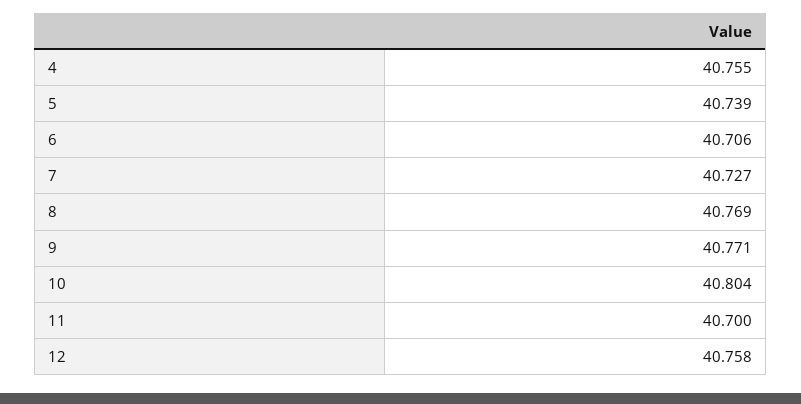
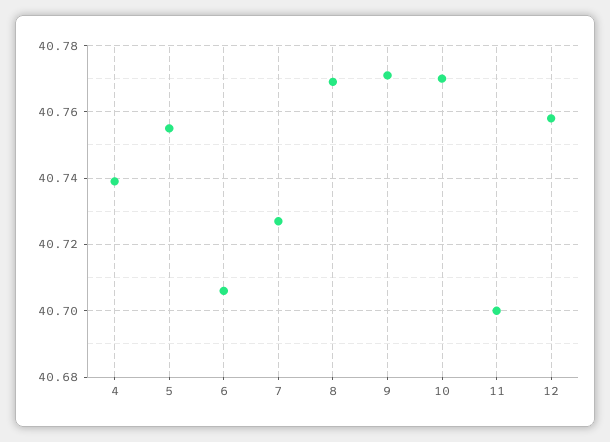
4: 40.755 -> 40.74
5: 40.739 -> 40.755
10: 40.804 -> 40.77

